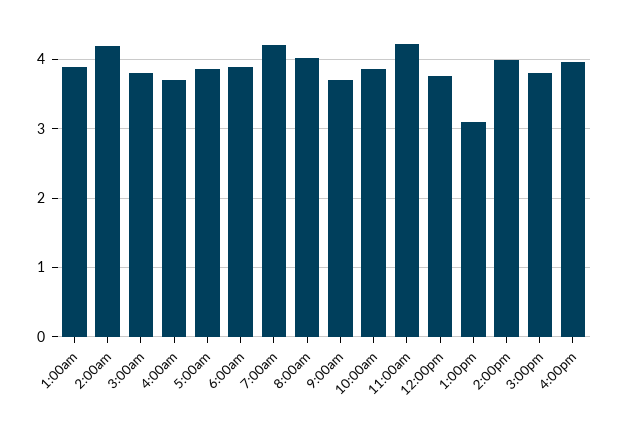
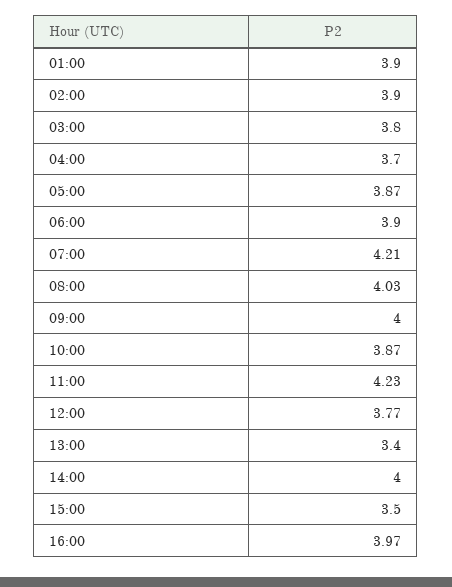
2:00am: 4.2 -> 3.9
9:00am: 3.7 -> 4
1:00pm: 3.1 -> 3.4
3:00pm: 3.8 -> 3.5

